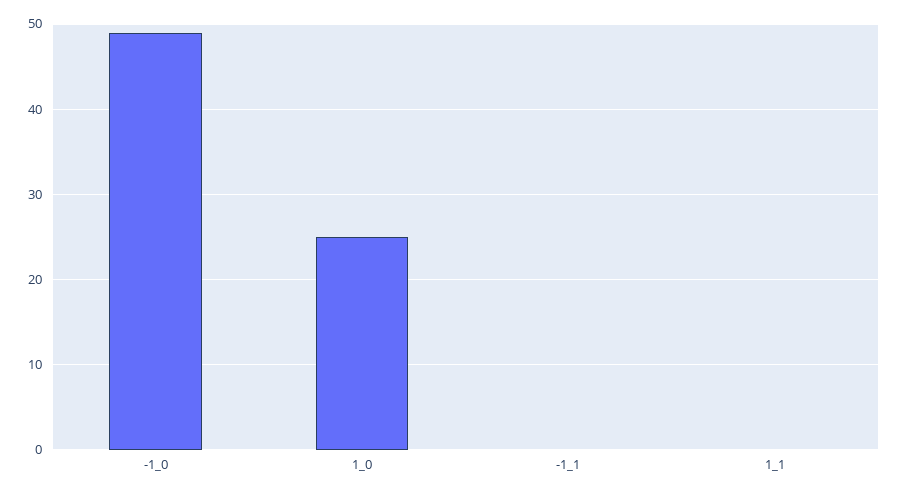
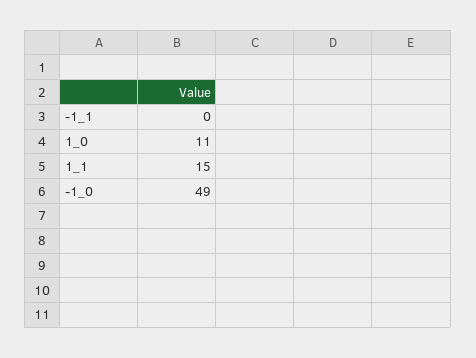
1_0: 25 -> 11
1_1: 0 -> 15

